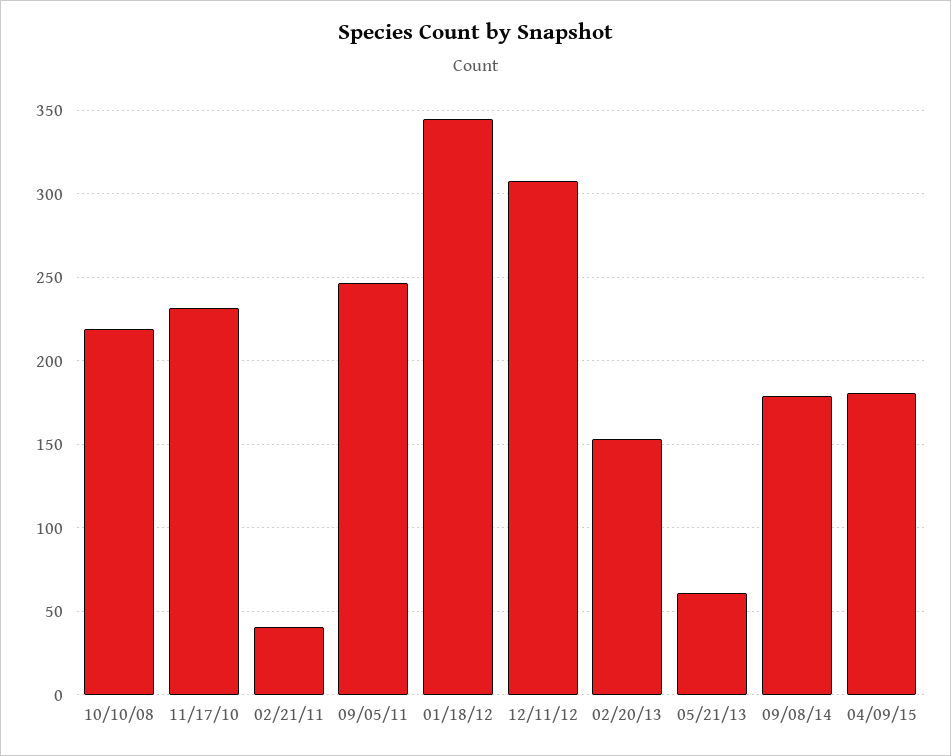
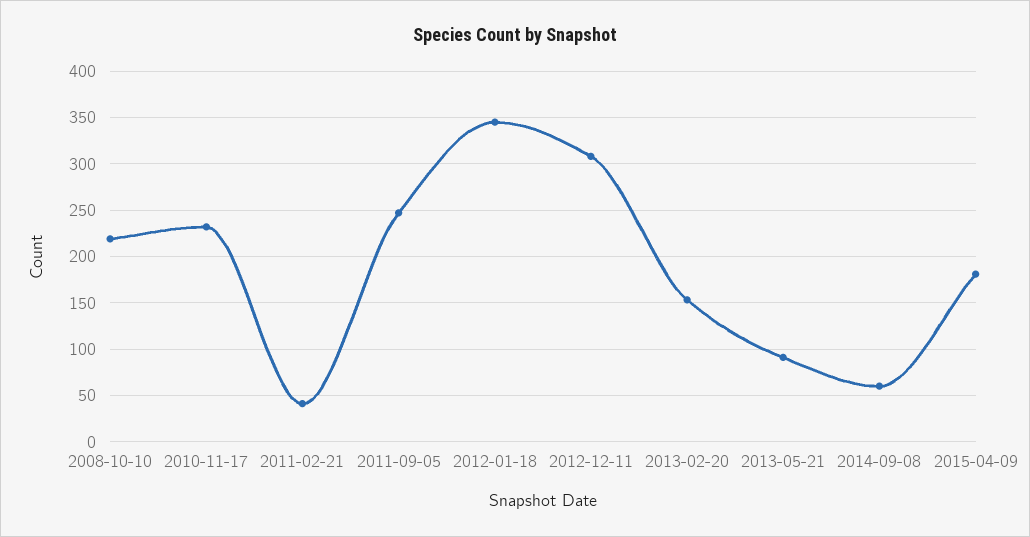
05/21/13: 60 -> 90
09/08/14: 180 -> 60

